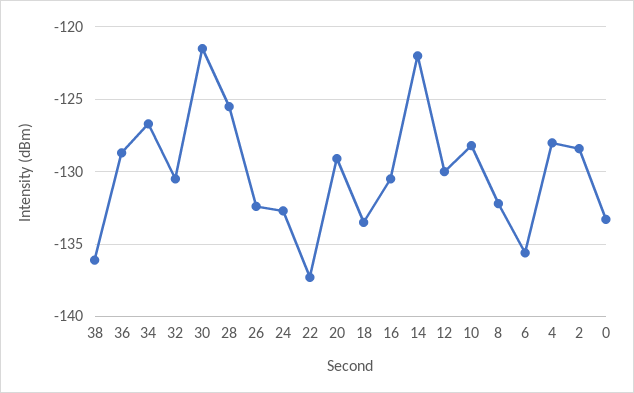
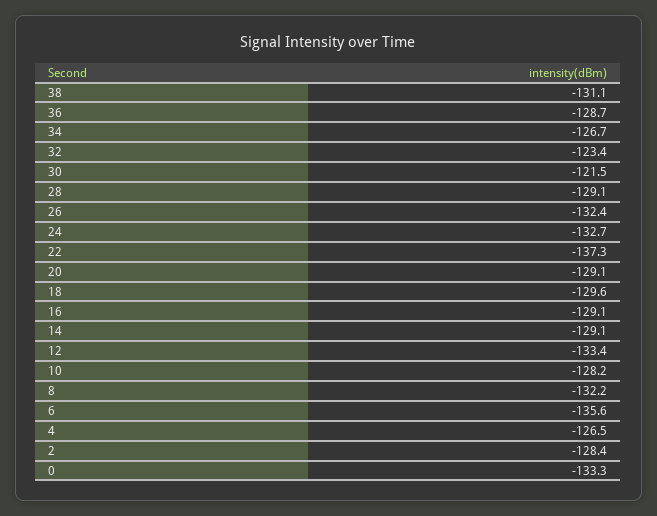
38: -136 -> -131.1
32: -130.5 -> -123.4
28: -125.5 -> -129.1
18: -133.5 -> -129.6
16: -130.5 -> -129.1
14: -122 -> -129.1
12: -130 -> -133.4
4: -128 -> -126.5

